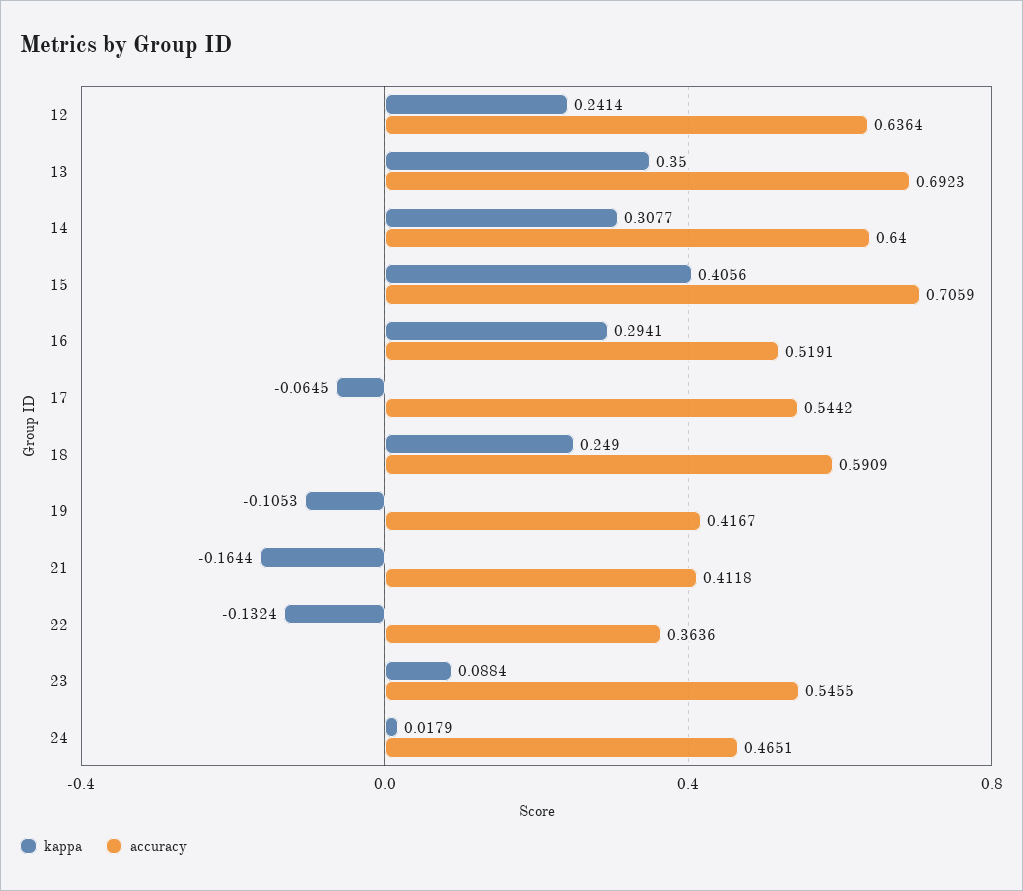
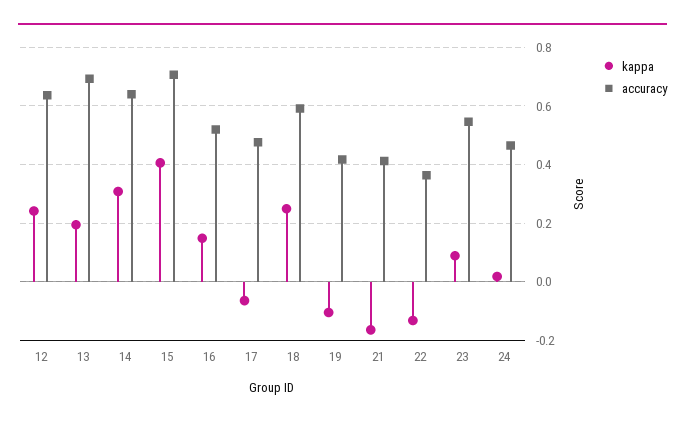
kappa, 13: 0.35 -> 0.2
kappa, 16: 0.2941 -> 0.15
accuracy, 17: 0.5442 -> 0.475

